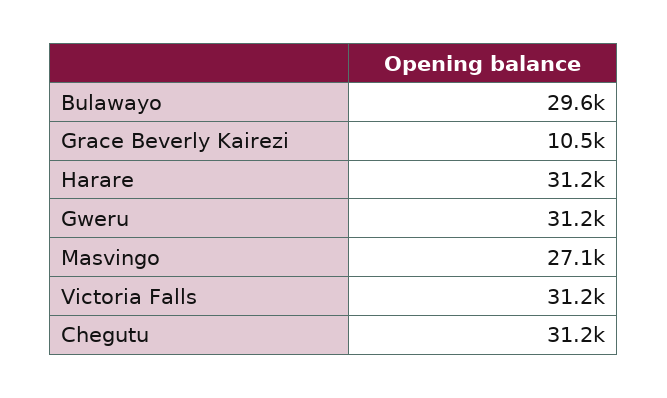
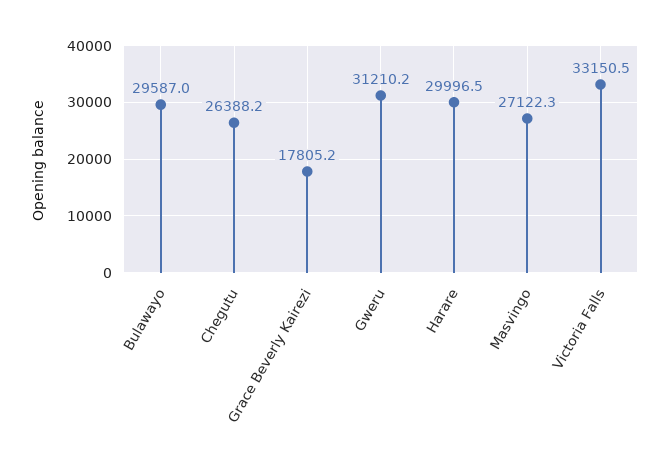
Grace Beverly Kairezi: 10500 -> 17805.2
Harare: 31200 -> 29996.5
Victoria Falls: 31200 -> 33150.5
Chegutu: 31200 -> 26388.2

